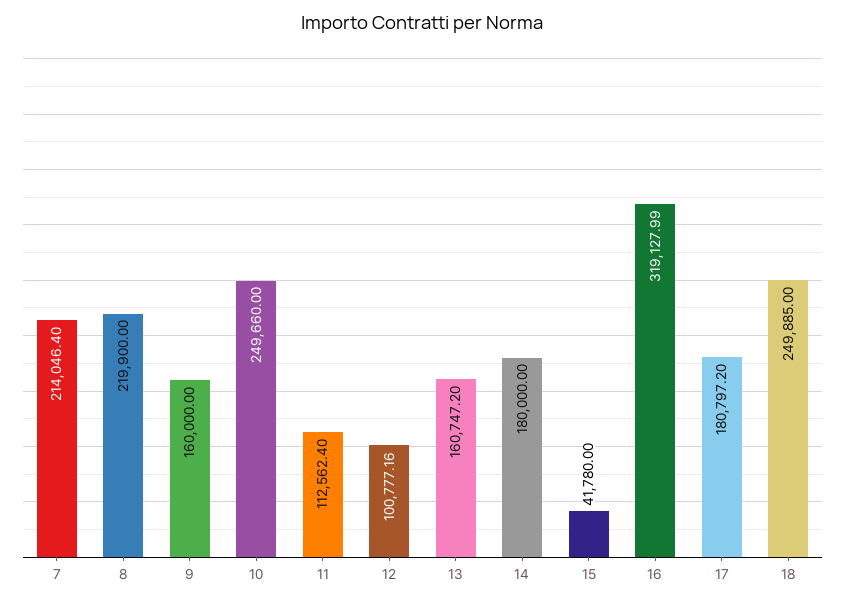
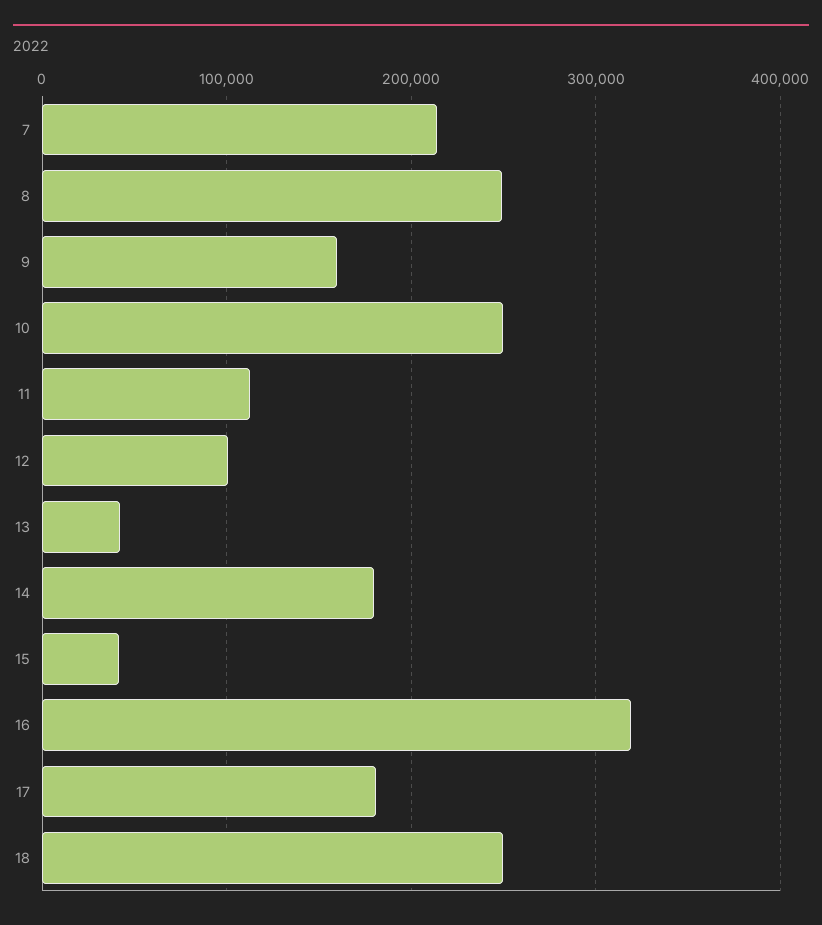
8: 219900 -> 250000
13: 160747.2 -> 40000

